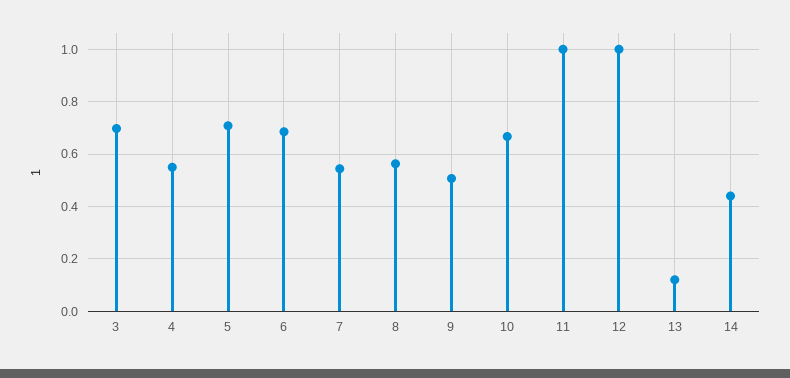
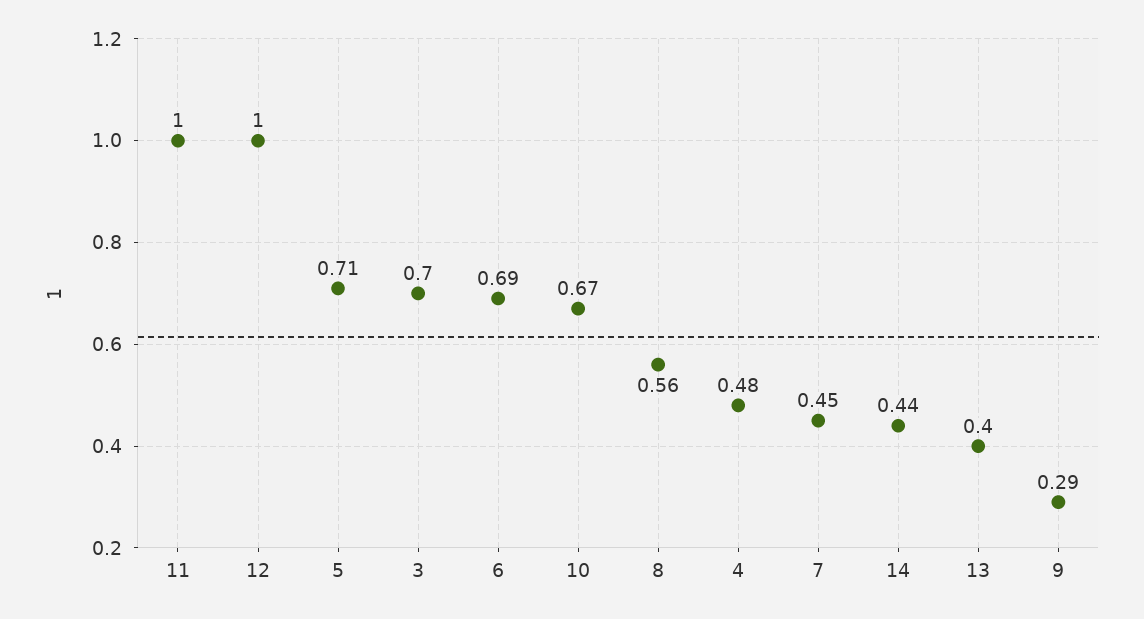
4: 0.55 -> 0.48
7: 0.55 -> 0.45
9: 0.5 -> 0.29
13: 0.125 -> 0.4

